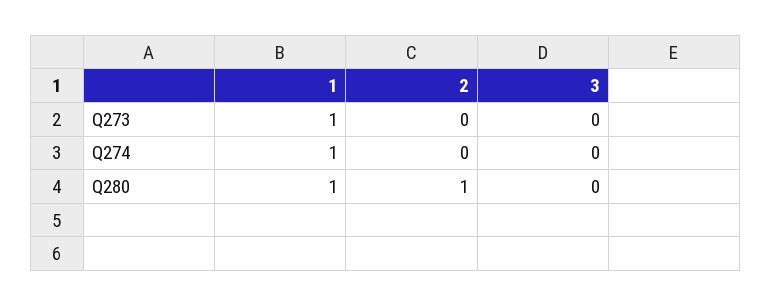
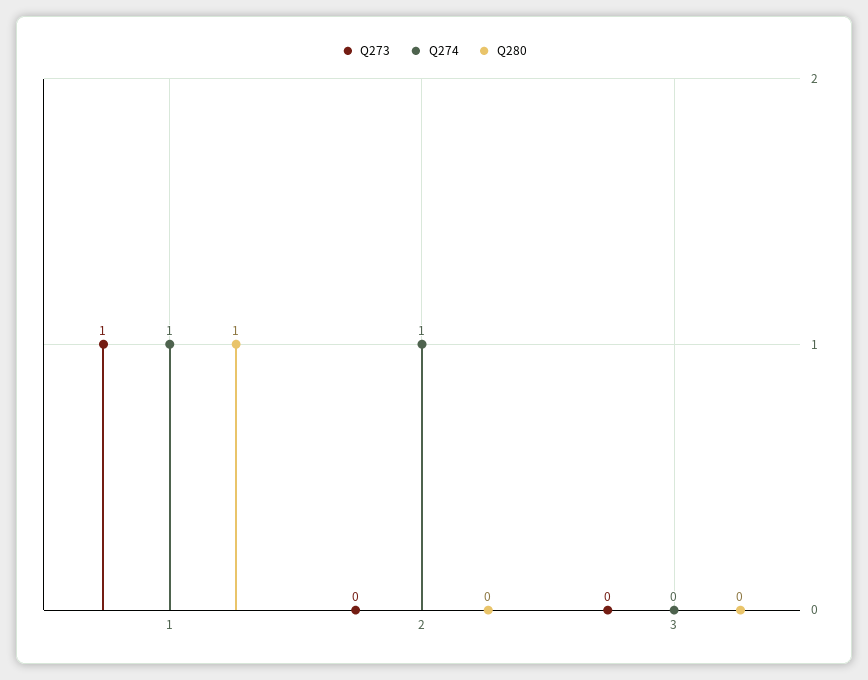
Q274, 2: 0 -> 1
Q280, 2: 1 -> 0

